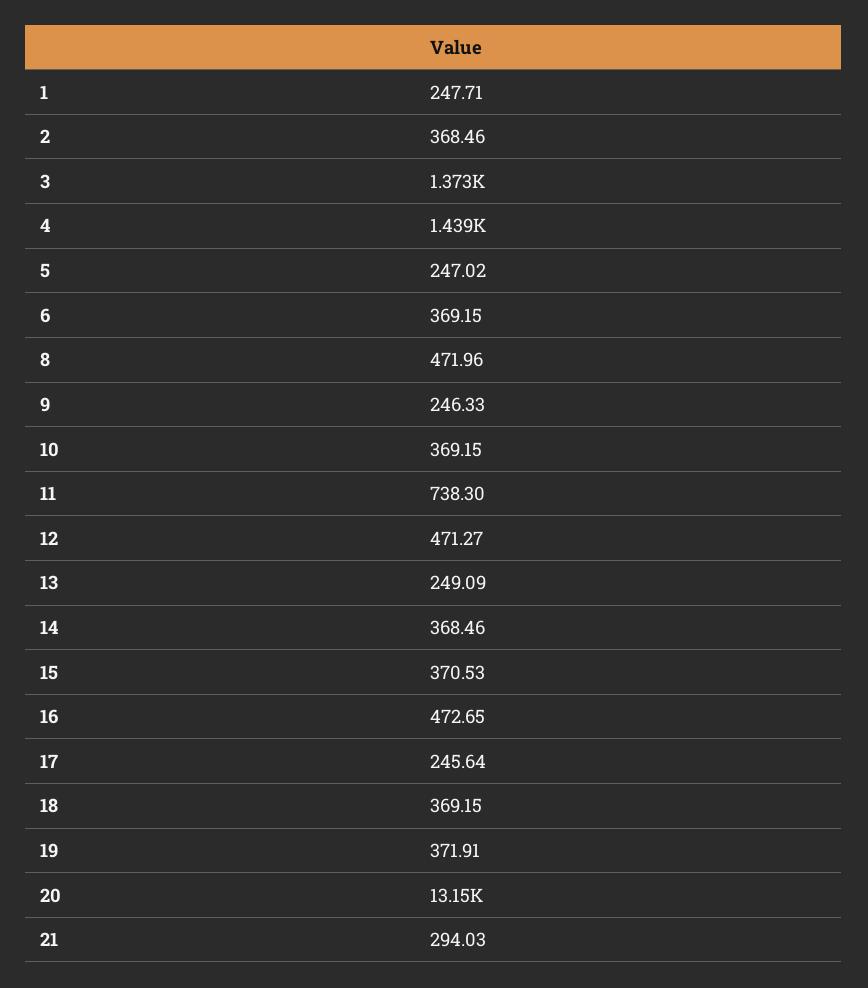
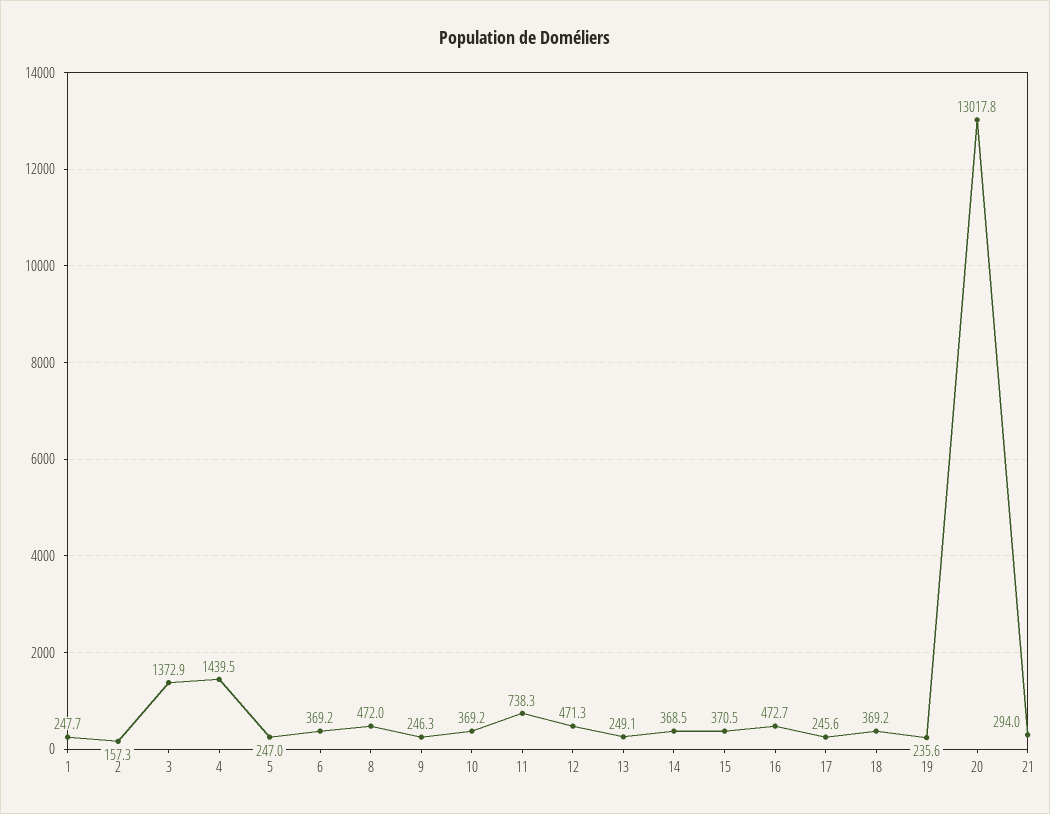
2: 368.46 -> 157.3
19: 371.91 -> 235.6
20: 13150 -> 13017.8

